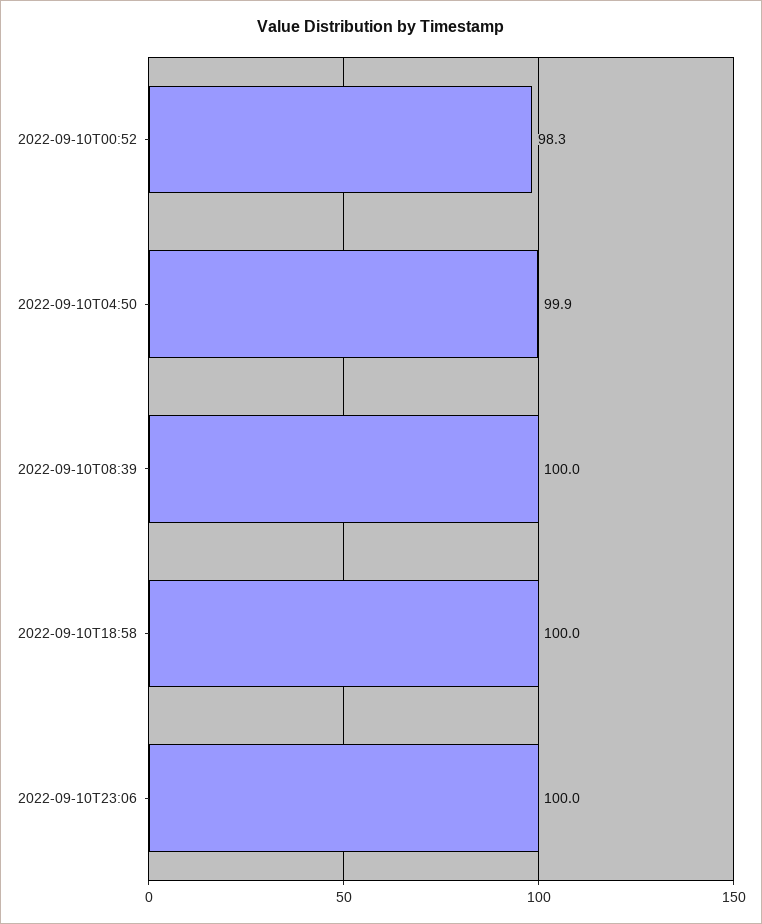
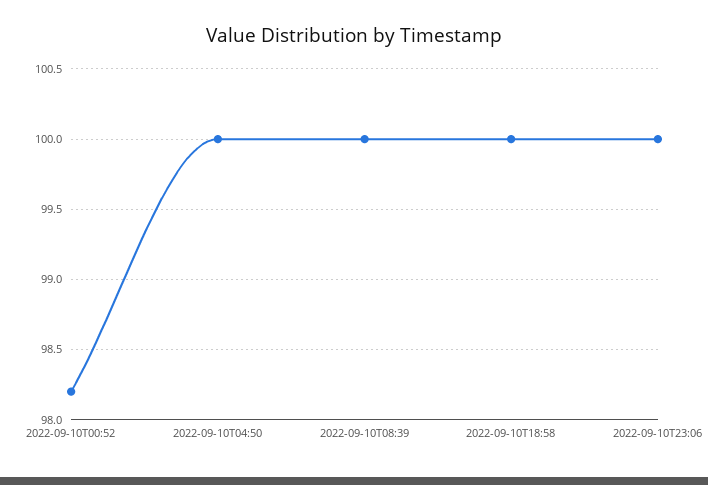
2022-09-10T00:52: 98.3 -> 98.2
2022-09-10T04:50: 99.9 -> 100

